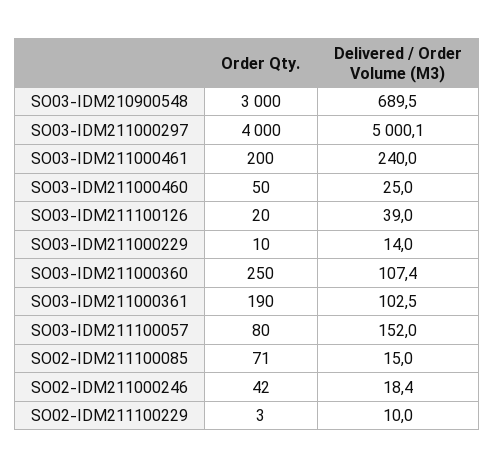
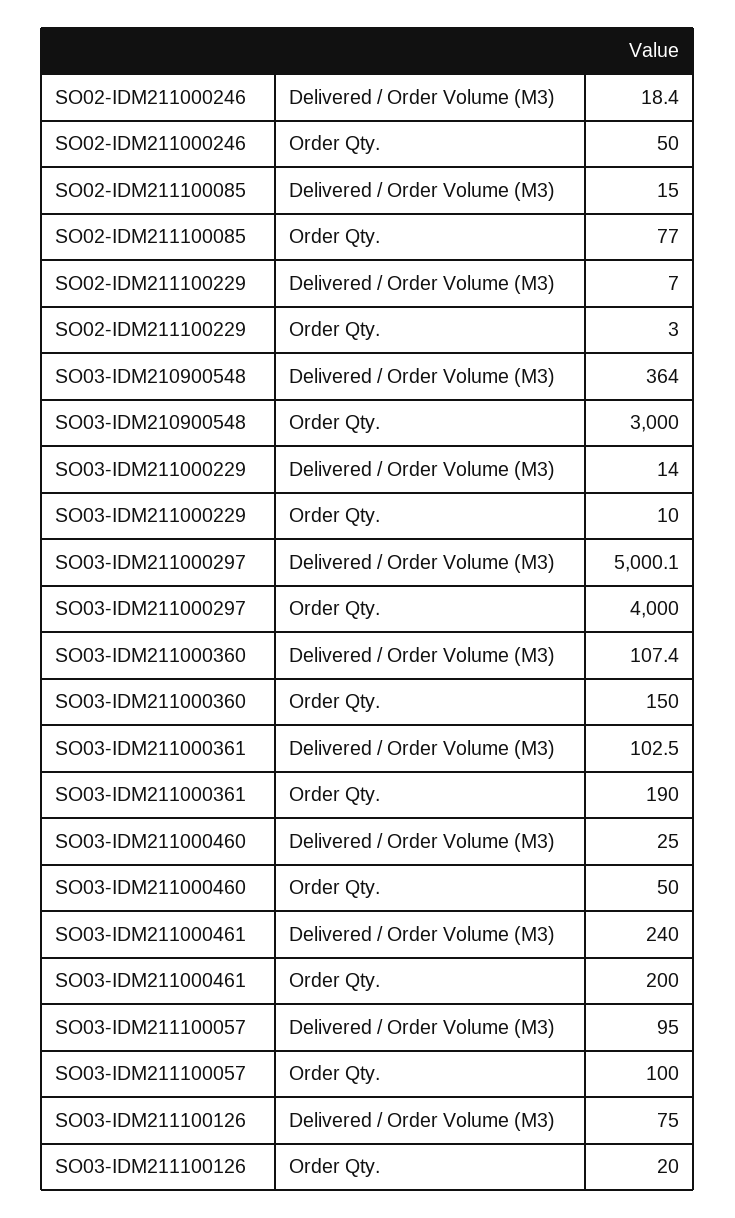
Delivered / Order Volume (M3), SO03-IDM210900548: 689.5 -> 364
Delivered / Order Volume (M3), SO03-IDM211100126: 39 -> 75
Order Qty., SO03-IDM211000360: 250 -> 150
Order Qty., SO03-IDM211100057: 80 -> 100
Delivered / Order Volume (M3), SO03-IDM211100057: 152 -> 95
Order Qty., SO02-IDM211100085: 71 -> 77
Order Qty., SO02-IDM211000246: 42 -> 50
Delivered / Order Volume (M3), SO02-IDM211100229: 10 -> 7

